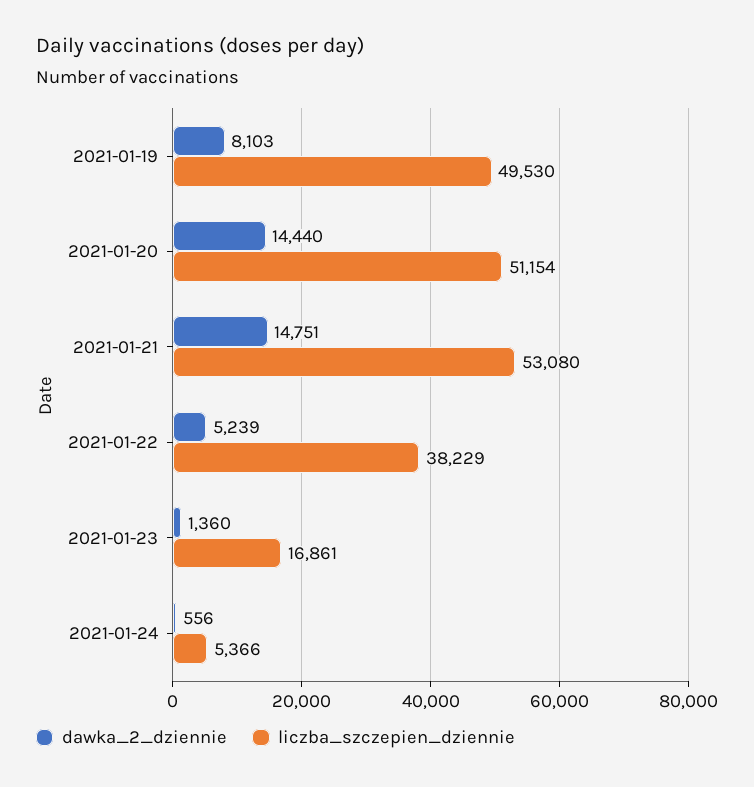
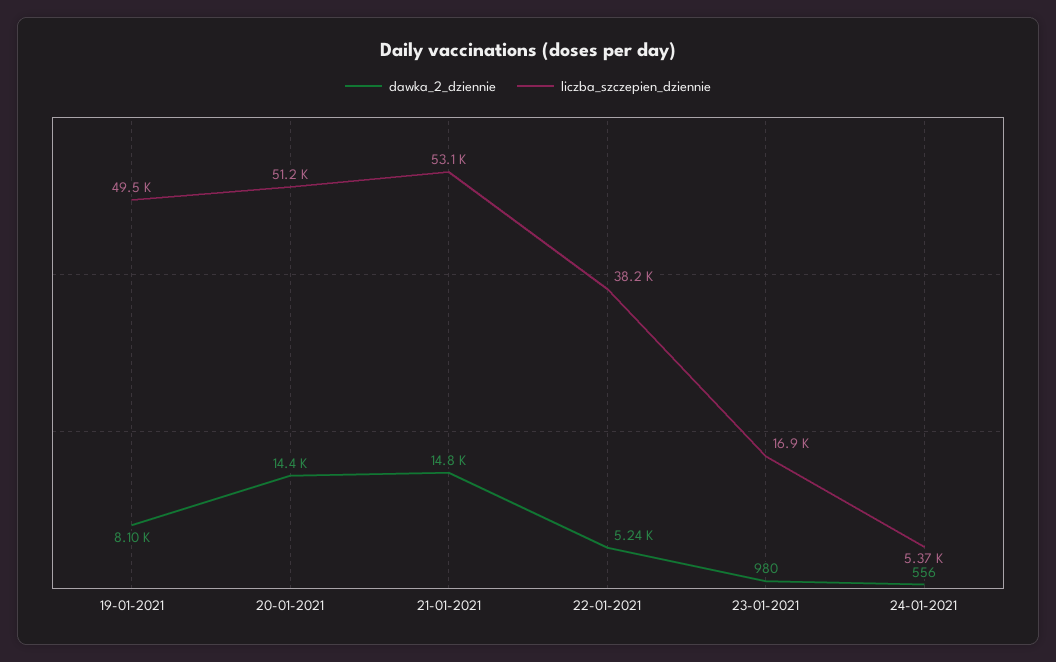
dawka_2_dziennie, 2021-01-23: 1360 -> 980

